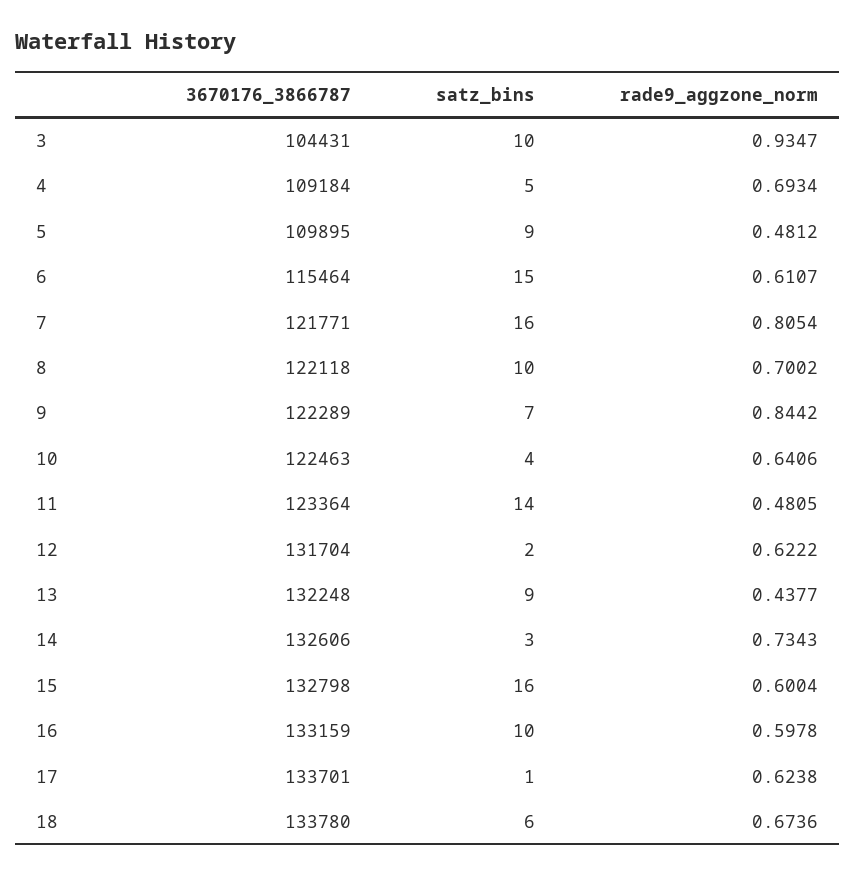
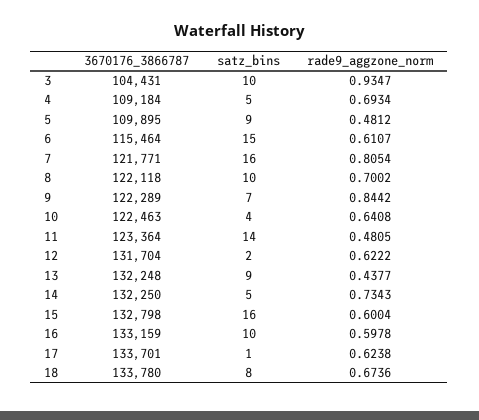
rade9_aggzone_norm, 10: 0.6406 -> 0.6408
3670176_3866787, 14: 132606 -> 132250
satz_bins, 14: 3 -> 5
satz_bins, 18: 6 -> 8

